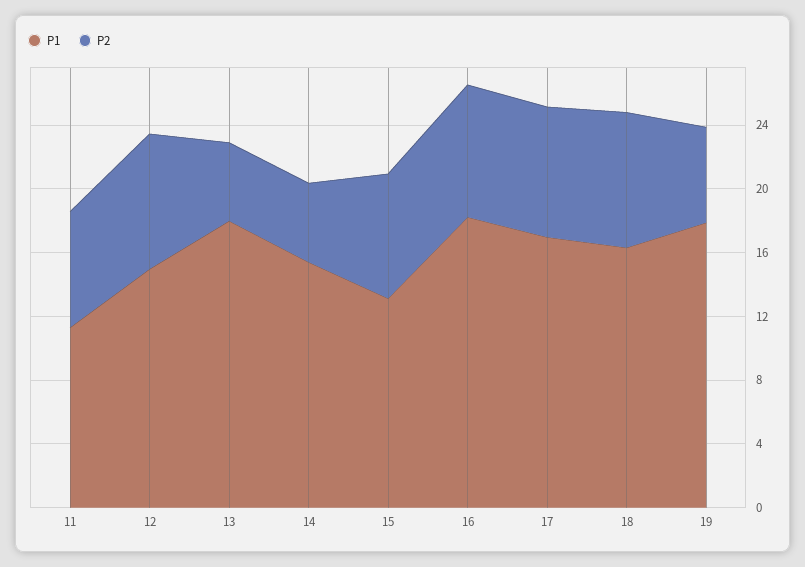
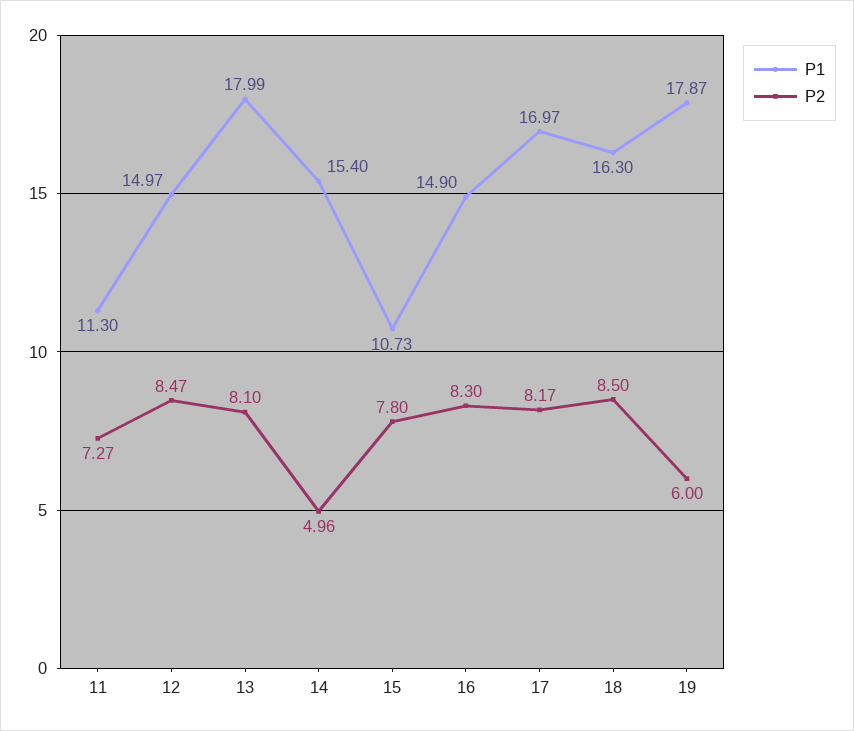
P2, 13: 5 -> 8.1
P1, 15: 13 -> 10.73
P1, 16: 18 -> 14.9

